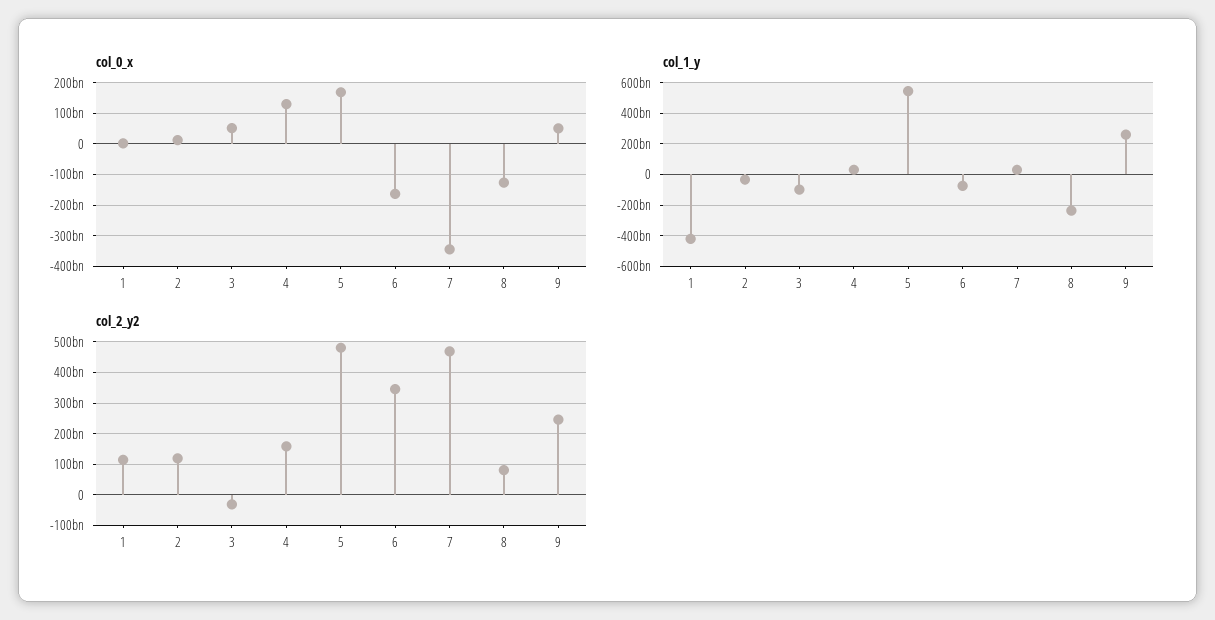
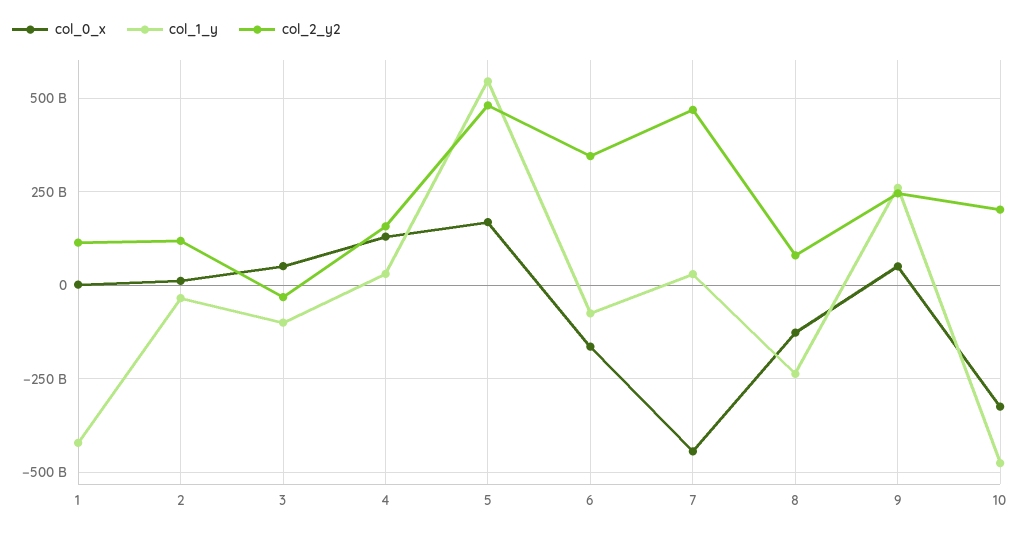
col_0_x, 7: -340000000000 -> -450000000000
col_0_x, 10: none -> -325000000000
col_1_y, 10: none -> -475000000000
col_2_y2, 10: none -> 200000000000

